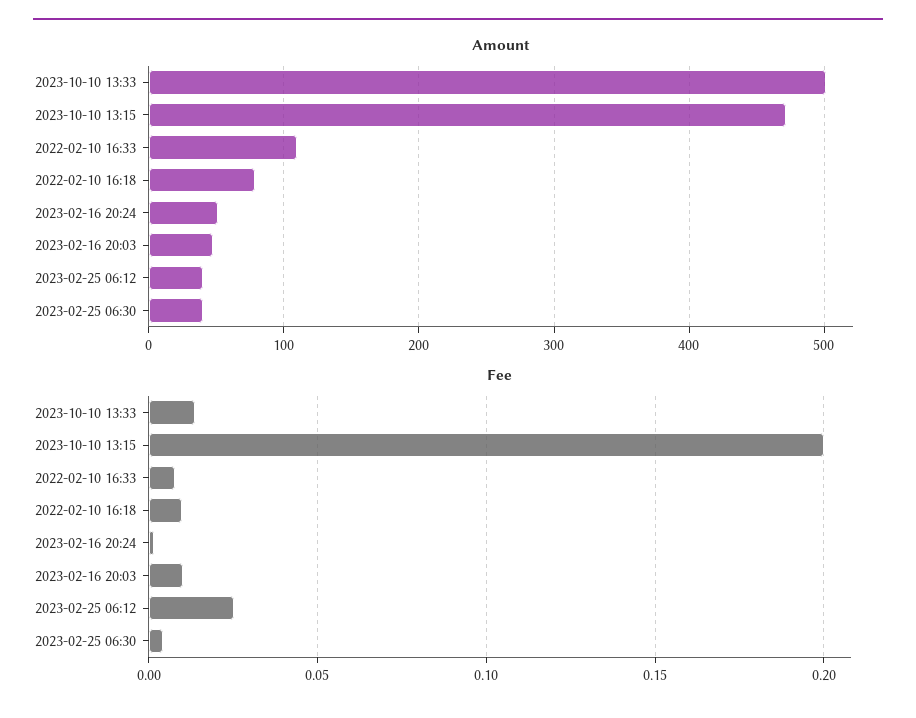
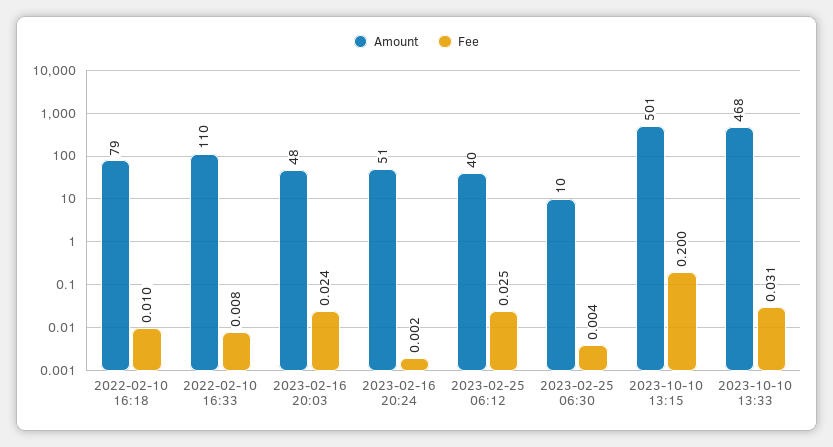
Amount, 2023-10-10 13:33: 500 -> 468
Amount, 2023-10-10 13:15: 470 -> 501
Amount, 2023-02-25 06:30: 40 -> 10
Fee, 2023-10-10 13:33: 0.015 -> 0.031
Fee, 2023-02-16 20:03: 0.01 -> 0.024

